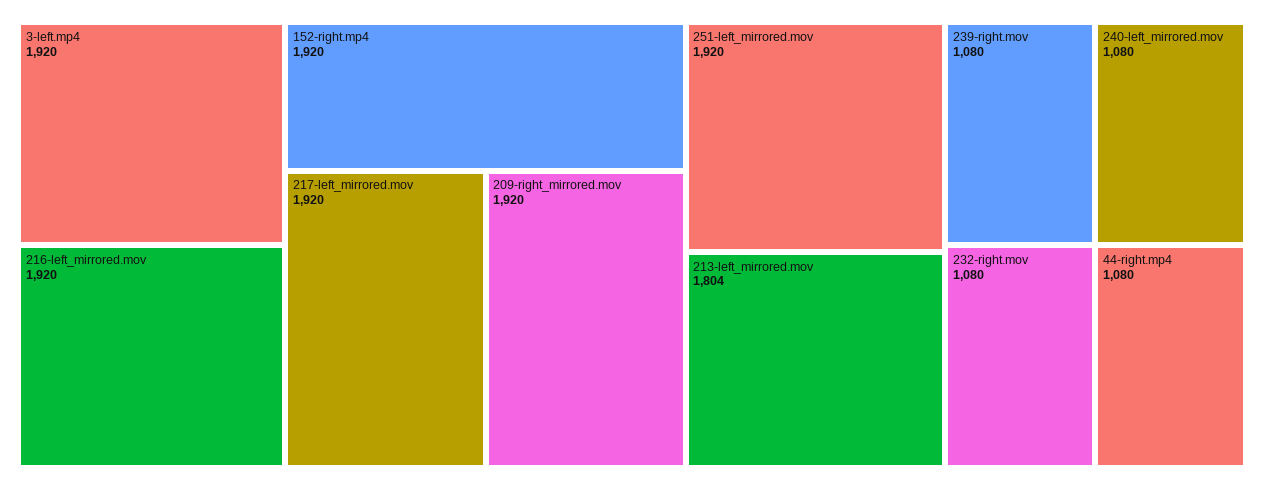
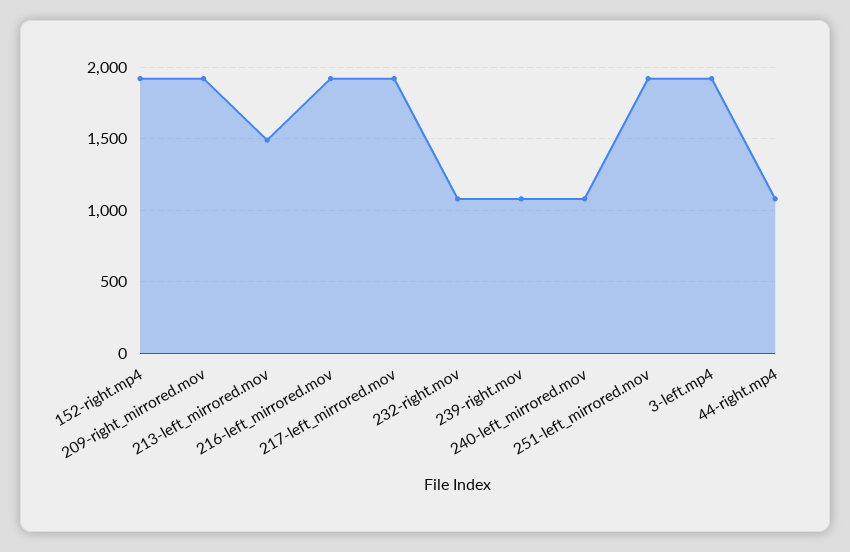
213-left_mirrored.mov: 1804 -> 1500

